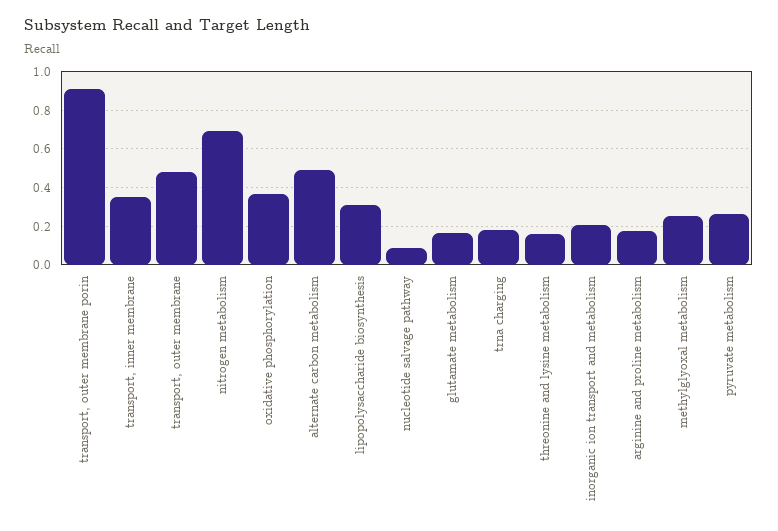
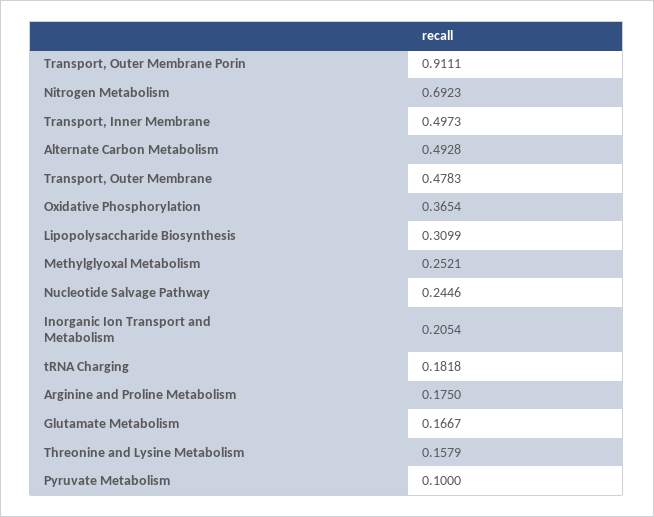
transport, inner membrane: 0.35 -> 0.4973
nucleotide salvage pathway: 0.1 -> 0.2446
pyruvate metabolism: 0.25 -> 0.1

